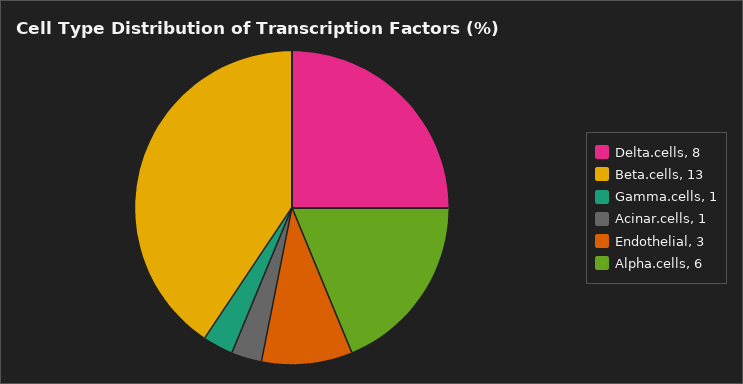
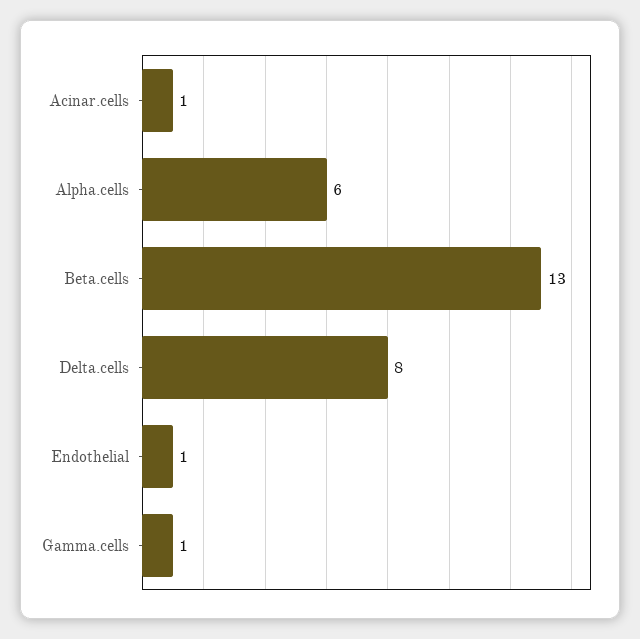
Endothelial: 3 -> 1

